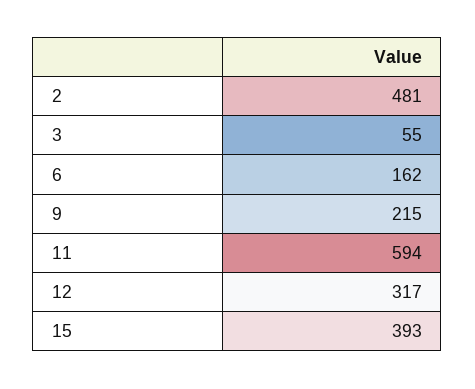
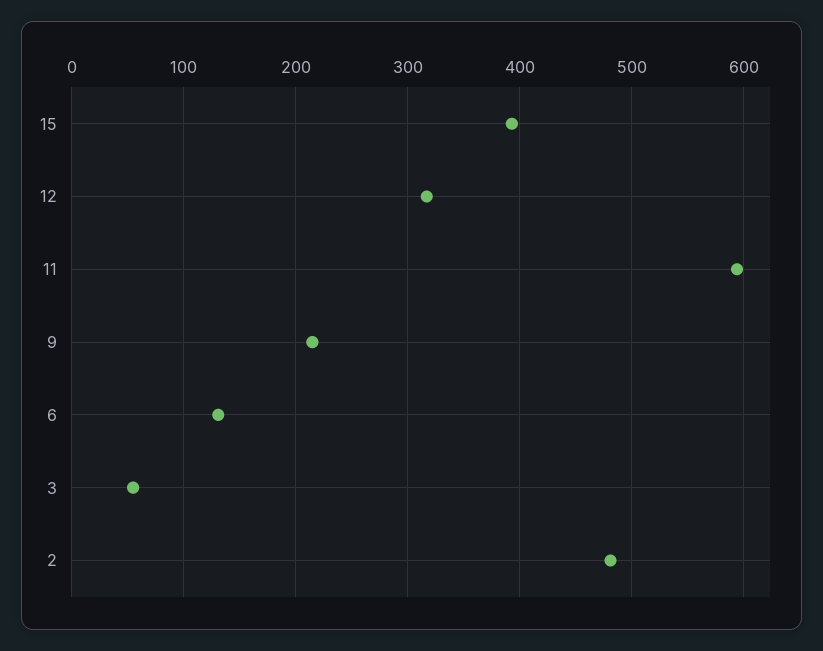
6: 162 -> 130

